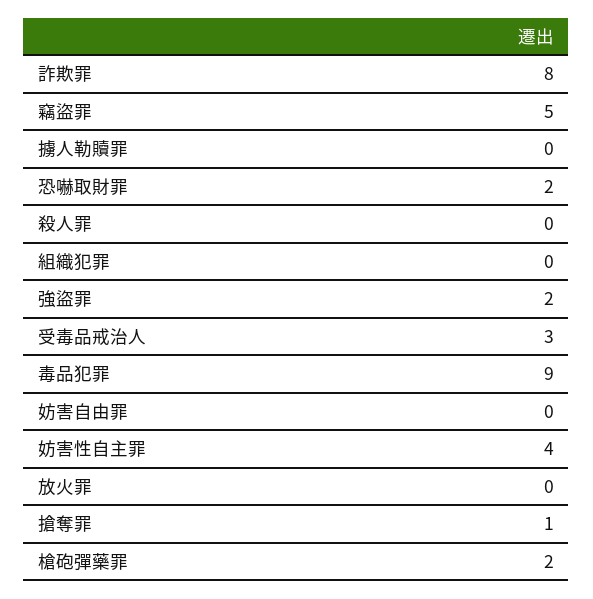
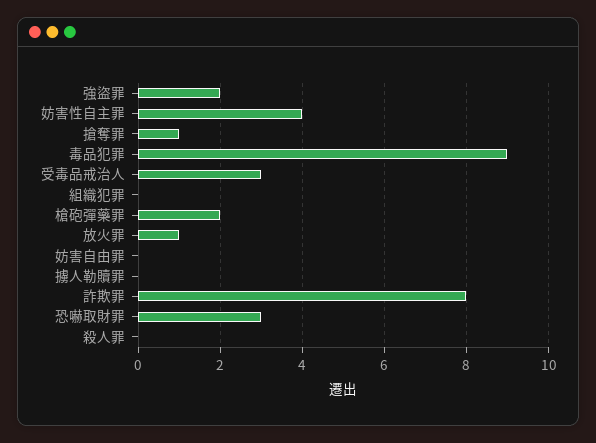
竊盜罪: 5 -> none
恐嚇取財罪: 2 -> 3
放火罪: 0 -> 1

